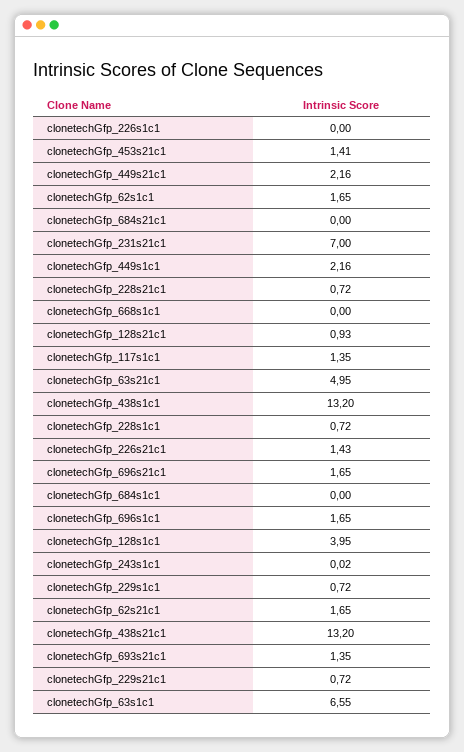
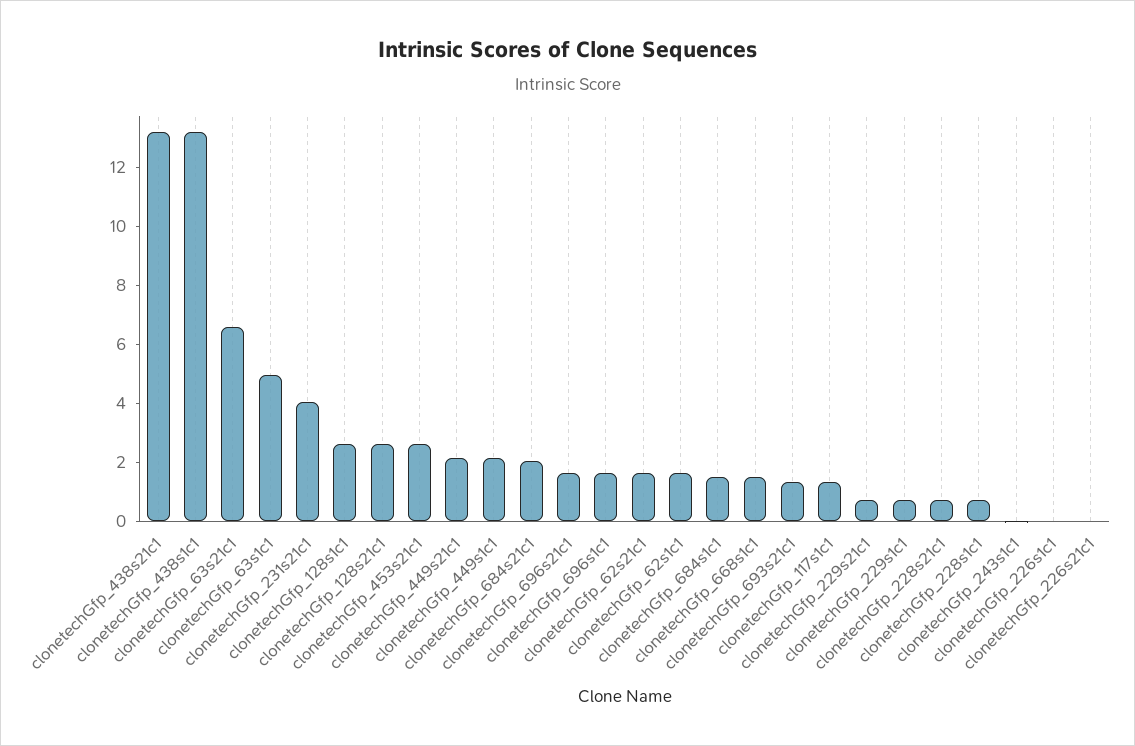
clonetechGfp_453s21c1: 1.41 -> 2.5
clonetechGfp_684s21c1: 0 -> 2
clonetechGfp_231s21c1: 7 -> 4
clonetechGfp_668s1c1: 0 -> 1.5
clonetechGfp_128s21c1: 0.93 -> 2.5
clonetechGfp_63s21c1: 4.95 -> 6.5
clonetechGfp_226s21c1: 1.43 -> 0
clonetechGfp_684s1c1: 0 -> 1.5
clonetechGfp_128s1c1: 3.95 -> 2.5
clonetechGfp_63s1c1: 6.55 -> 5

